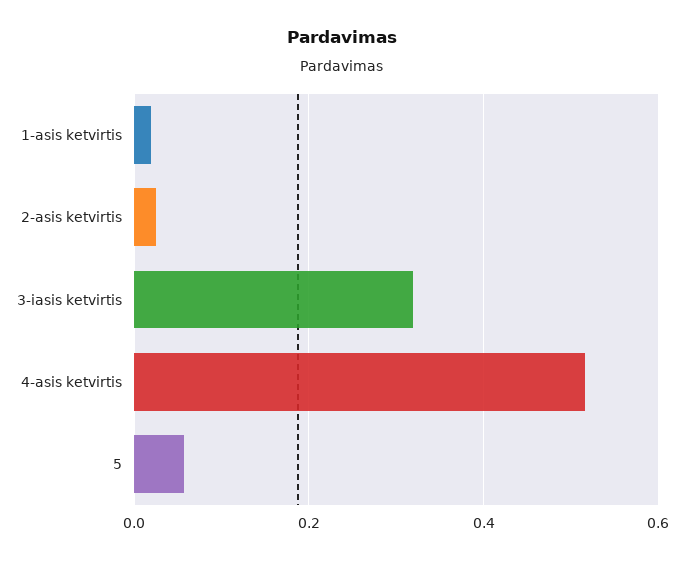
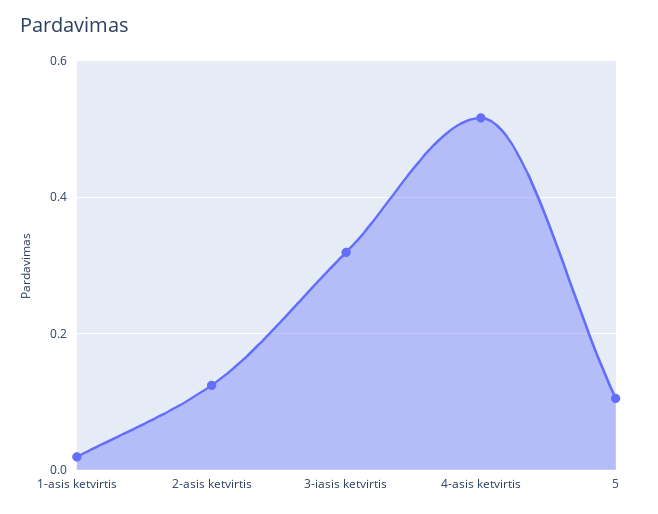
2-asis ketvirtis: 0.02 -> 0.12
5: 0.06 -> 0.1

